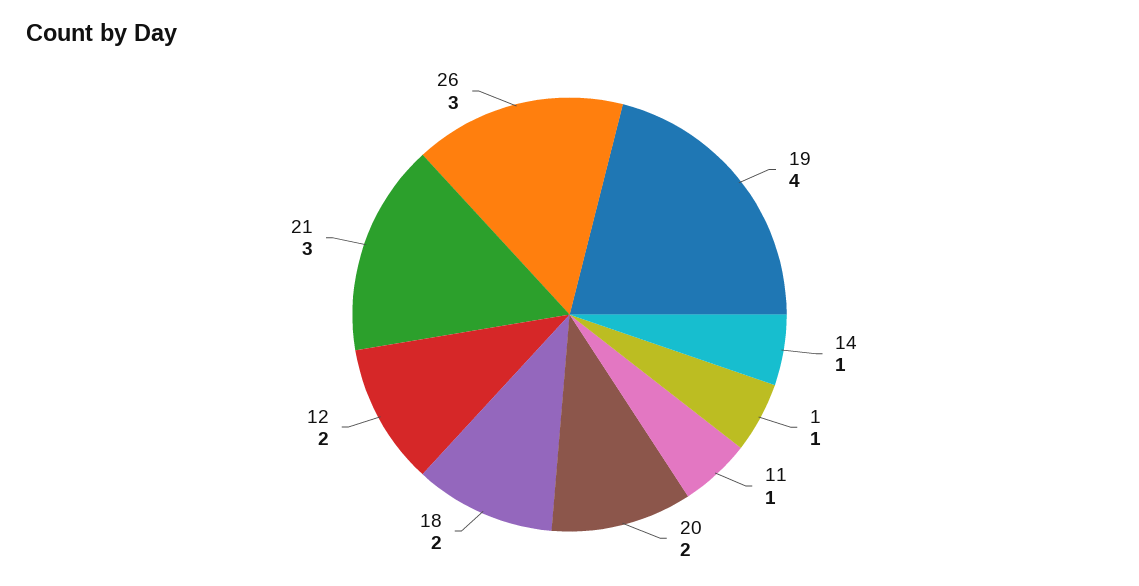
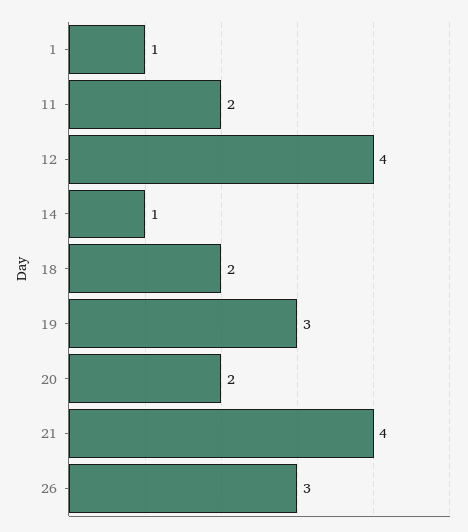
19: 4 -> 3
11: 1 -> 2
12: 2 -> 4
21: 3 -> 4

